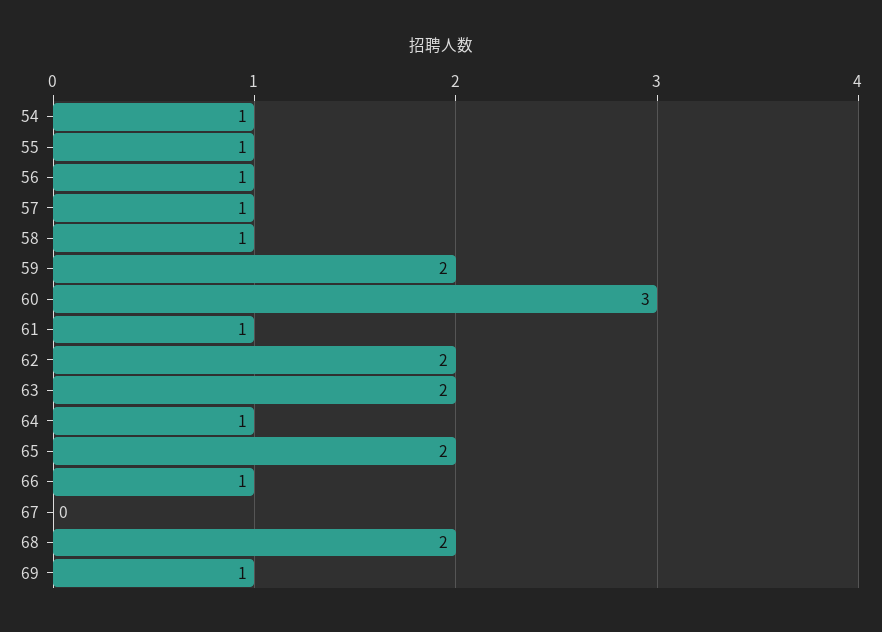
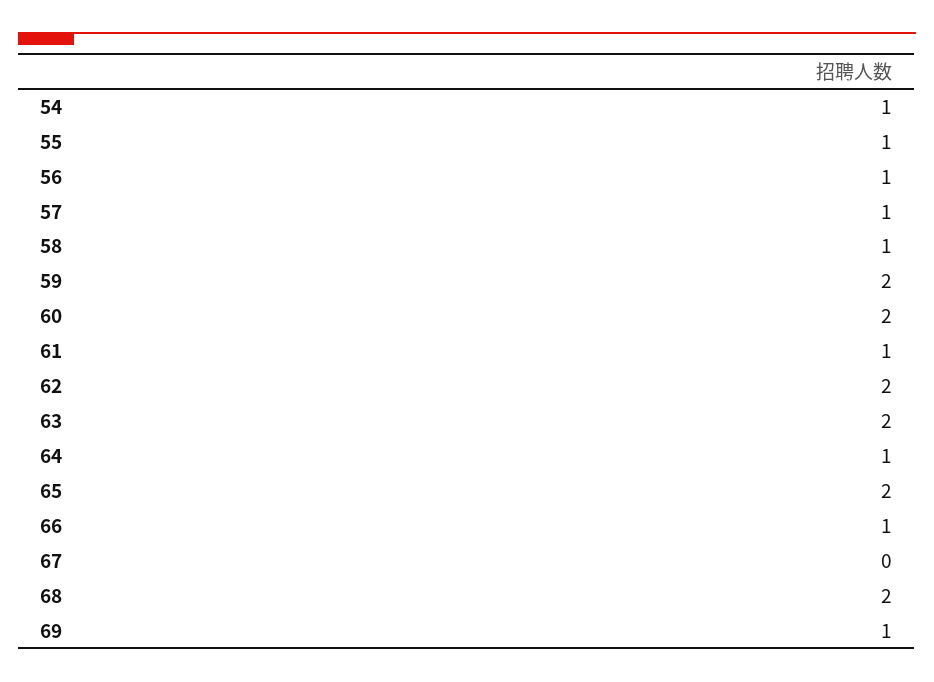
60: 3 -> 2

